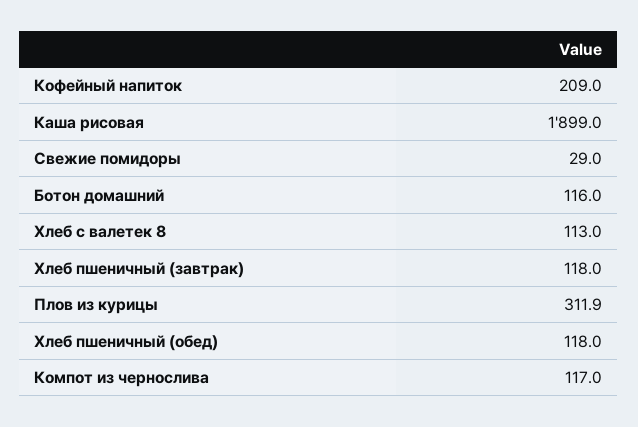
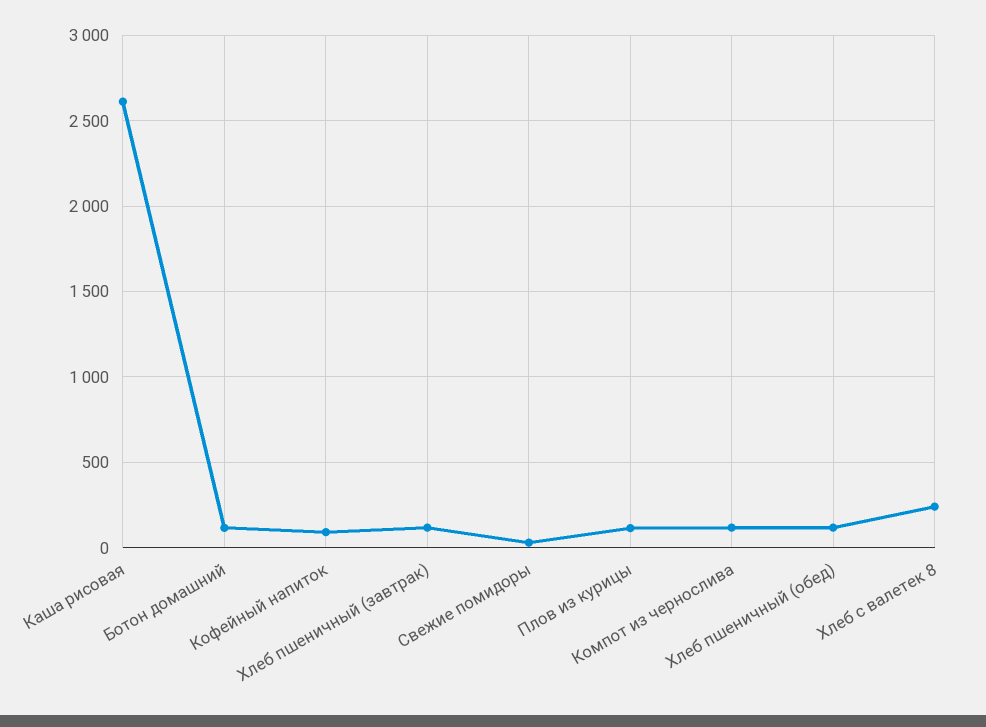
Кофейный напиток: 209 -> 100
Каша рисовая: 1899 -> 2600
Хлеб с валетек 8: 113 -> 250
Плов из курицы: 311.9 -> 100

